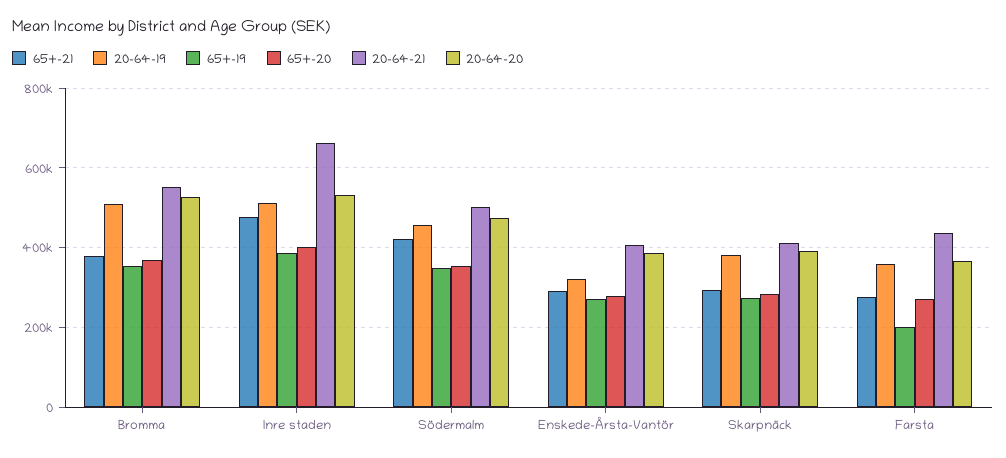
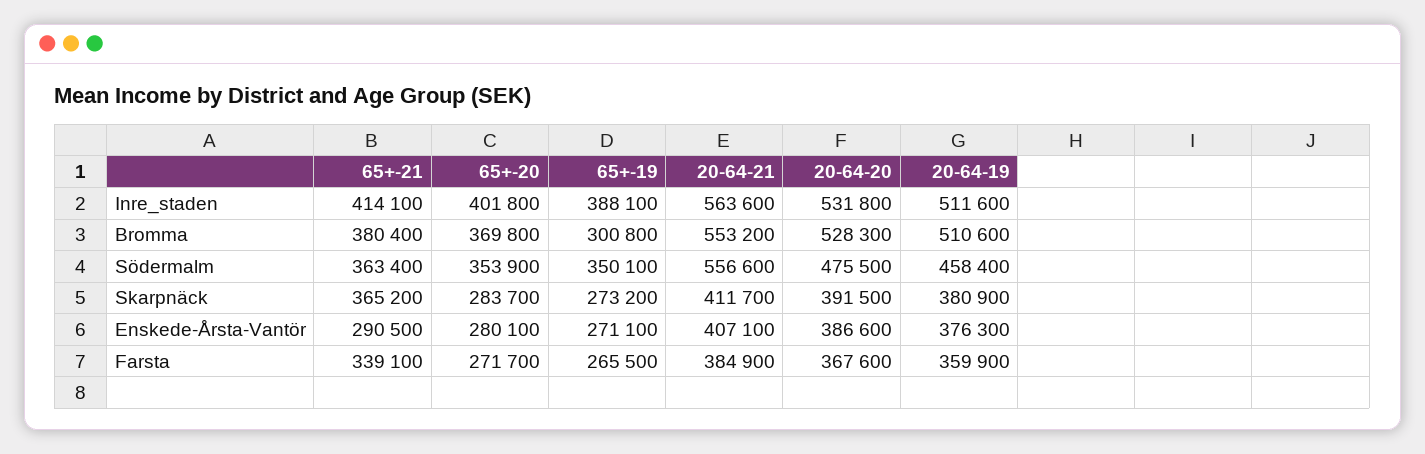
65+-19, Bromma: 360000 -> 300800
65+-21, Inre staden: 480000 -> 414100
20-64-21, Inre staden: 660000 -> 563600
65+-21, Södermalm: 420000 -> 363400
20-64-21, Södermalm: 500000 -> 556600
20-64-19, Enskede-Årsta-Vantör: 320000 -> 376300
65+-21, Skarpnäck: 300000 -> 365200
65+-21, Farsta: 280000 -> 339100
65+-19, Farsta: 200000 -> 265500
20-64-21, Farsta: 440000 -> 384900

